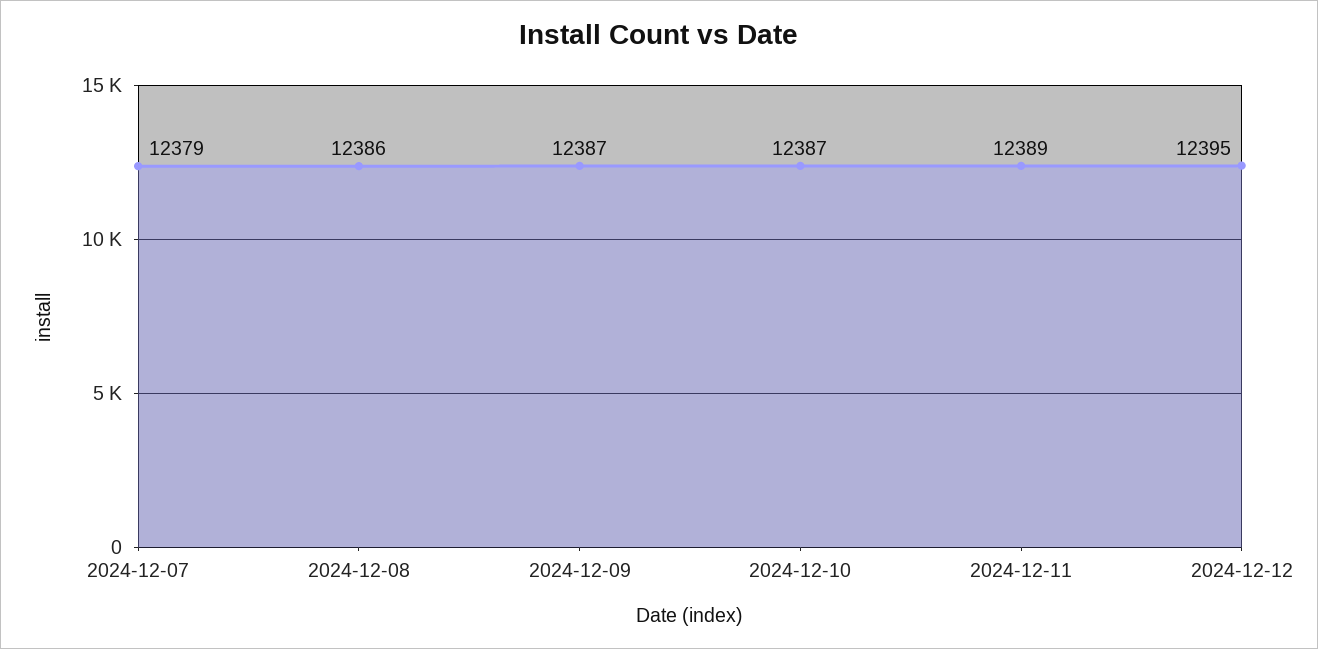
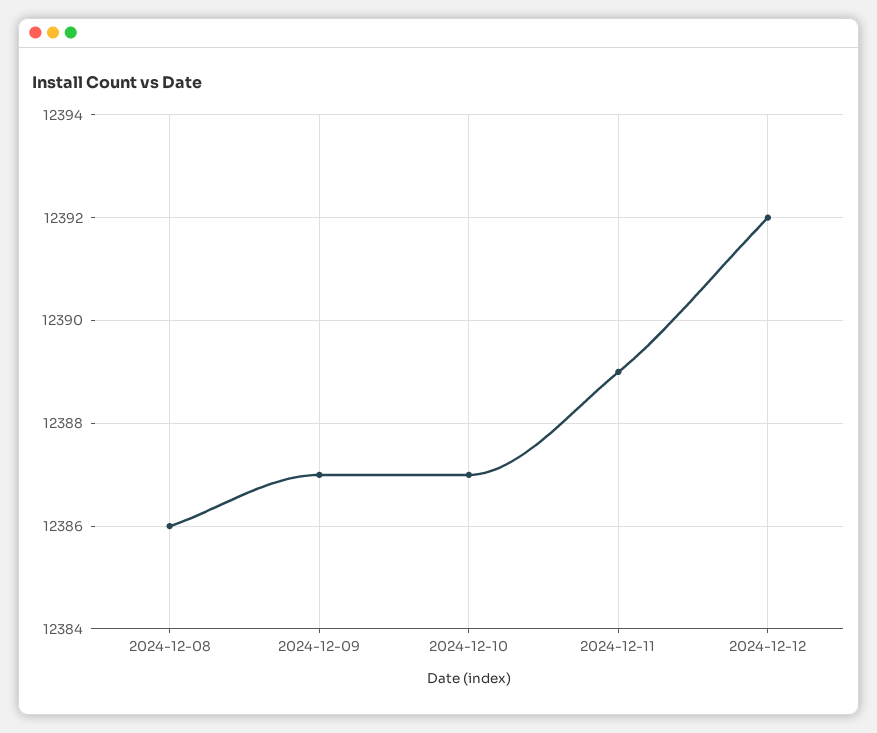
2024-12-07: 12379 -> none
2024-12-12: 12395 -> 12392

